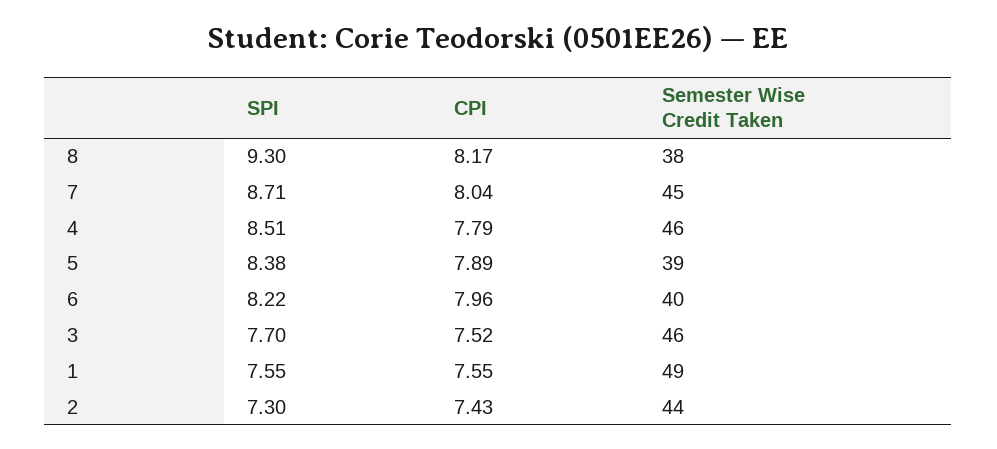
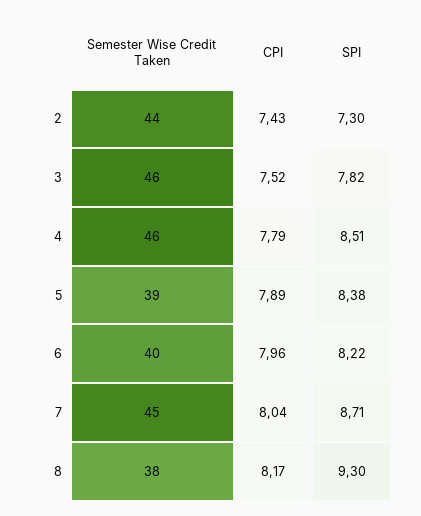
SPI, 3: 7.7 -> 7.82
SPI, 1: 7.55 -> none
CPI, 1: 7.55 -> none
Semester Wise Credit Taken, 1: 49 -> none

